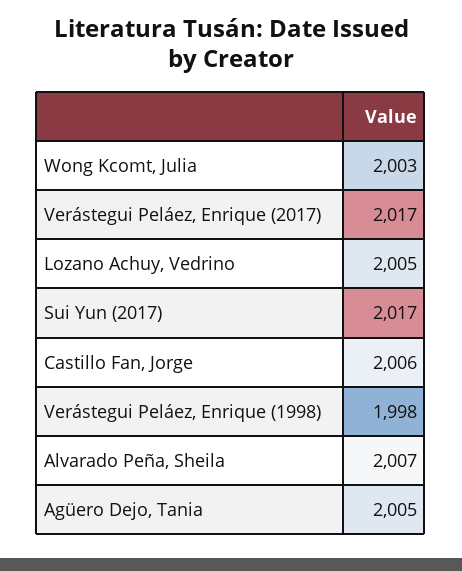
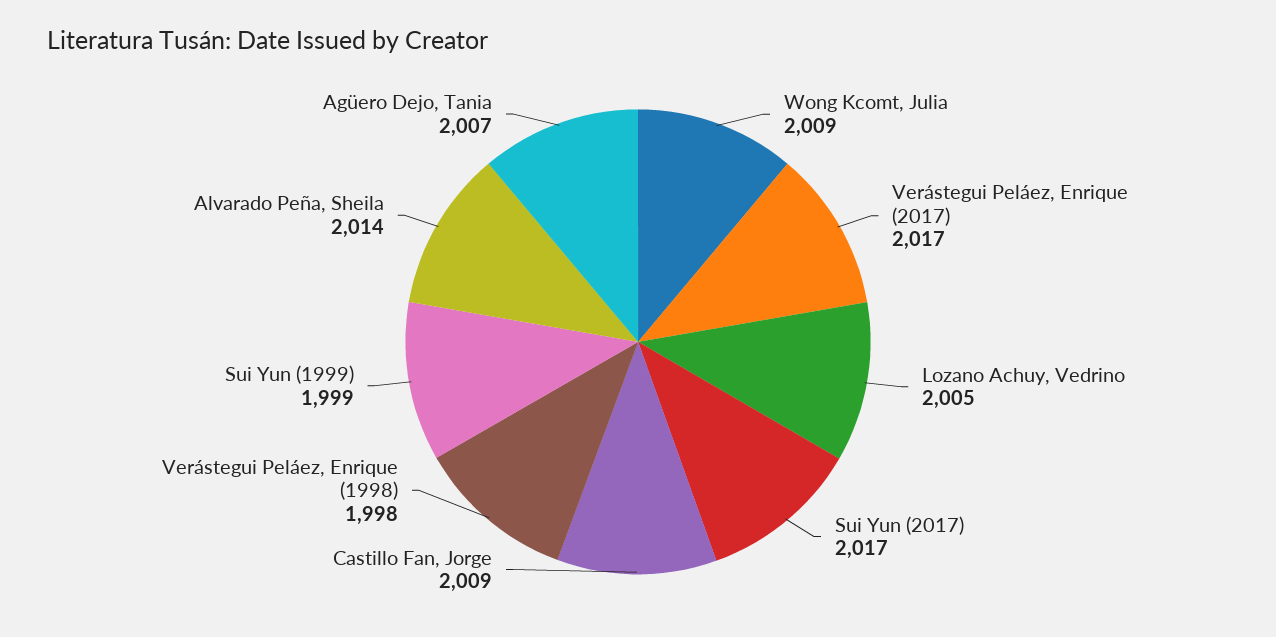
Wong Kcomt, Julia: 2003 -> 2009
Castillo Fan, Jorge: 2006 -> 2009
Alvarado Peña, Sheila: 2007 -> 2014
Agüero Dejo, Tania: 2005 -> 2007
Sui Yun (1999): none -> 1999

